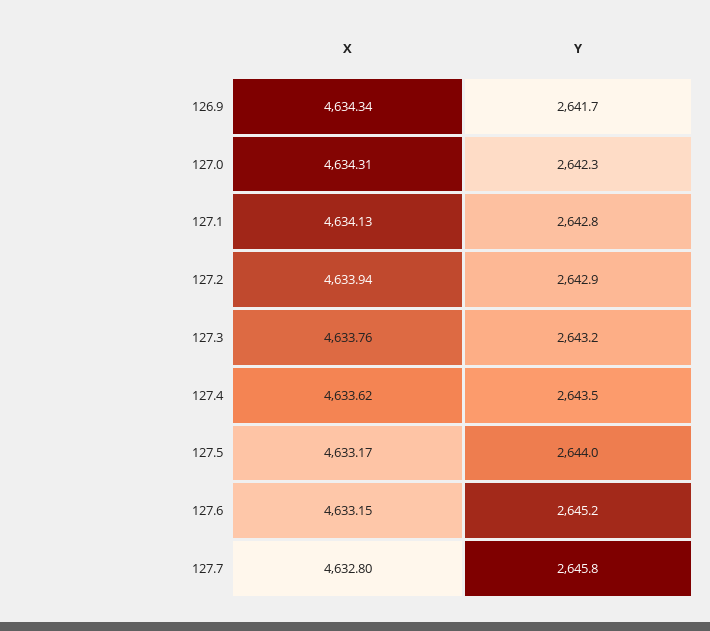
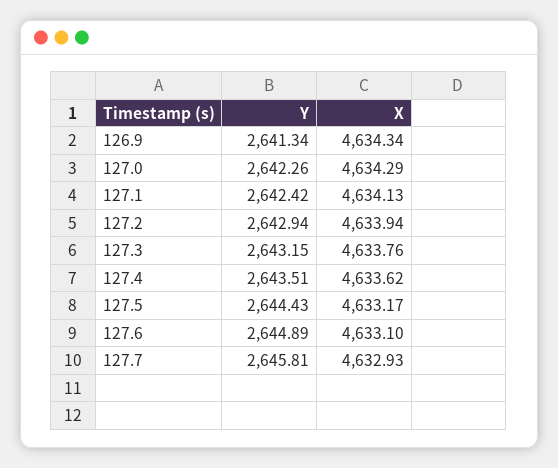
Y, 126.9: 2641.7 -> 2641.34
X, 127.0: 4634.31 -> 4634.29
Y, 127.1: 2642.8 -> 2642.42
Y, 127.5: 2644 -> 2644.43
X, 127.6: 4633.15 -> 4633.1
Y, 127.6: 2645.2 -> 2644.89
X, 127.7: 4632.8 -> 4632.93

